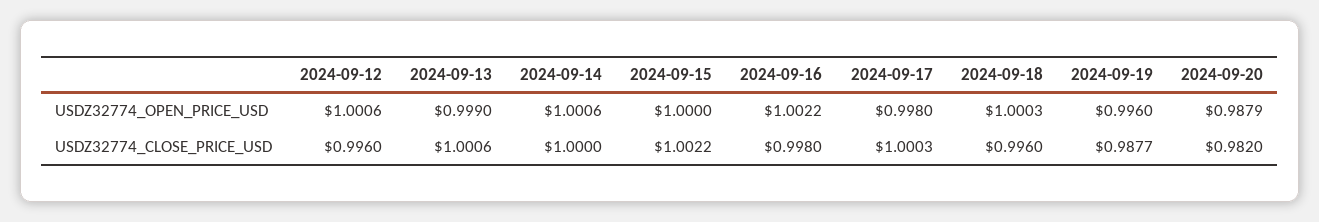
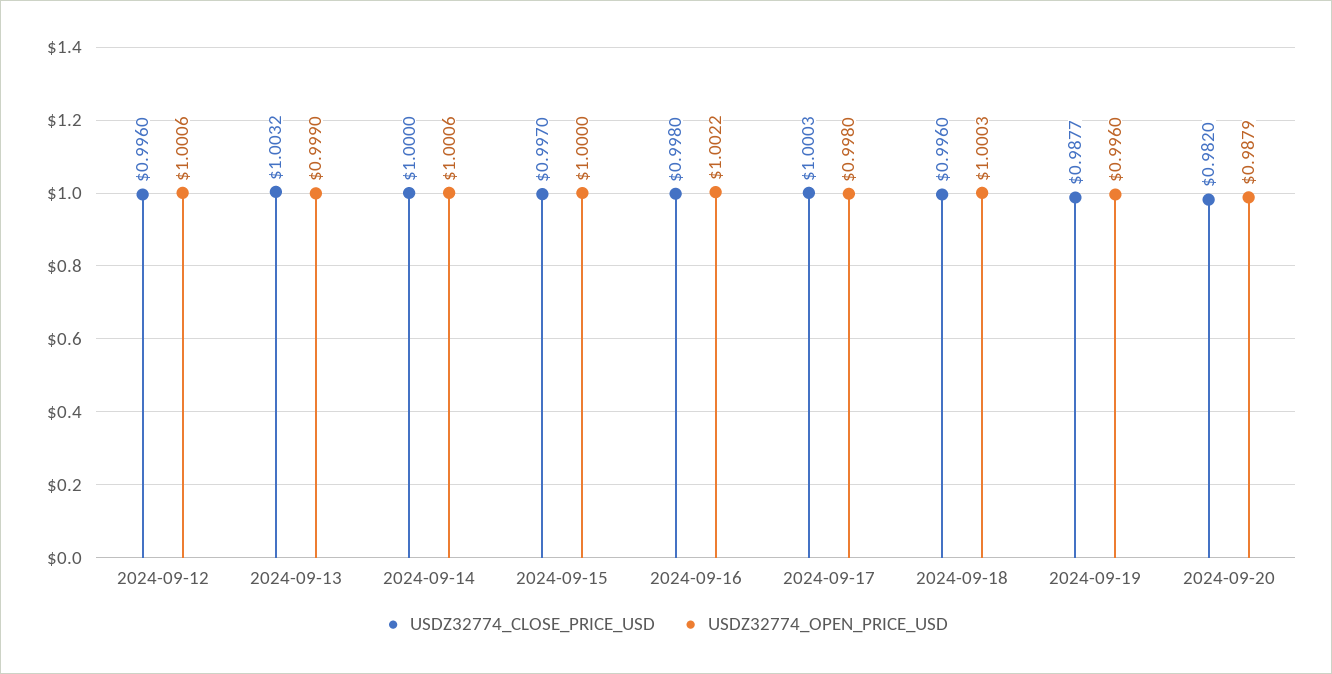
USDZ32774_CLOSE_PRICE_USD, 2024-09-13: 1.0006 -> 1.0032
USDZ32774_CLOSE_PRICE_USD, 2024-09-15: 1.0022 -> 0.997

